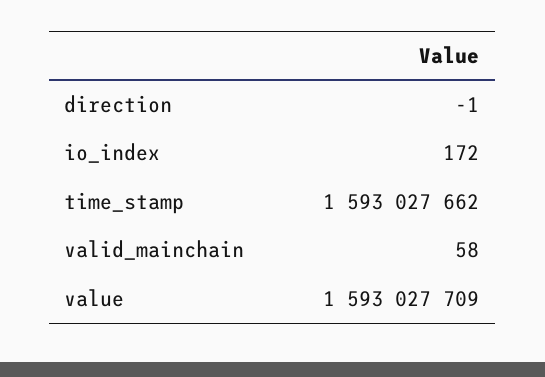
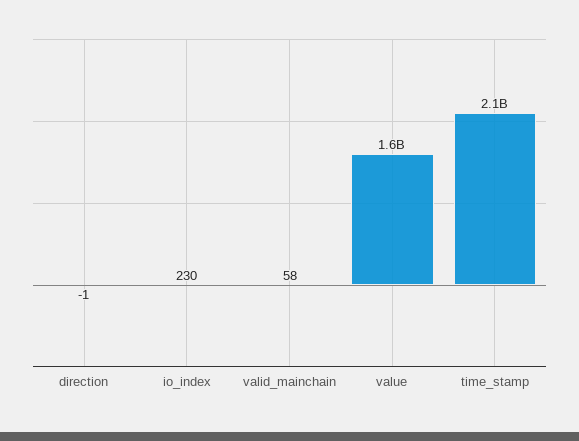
io_index: 172 -> 230
time_stamp: 1593027662 -> 2100000000

